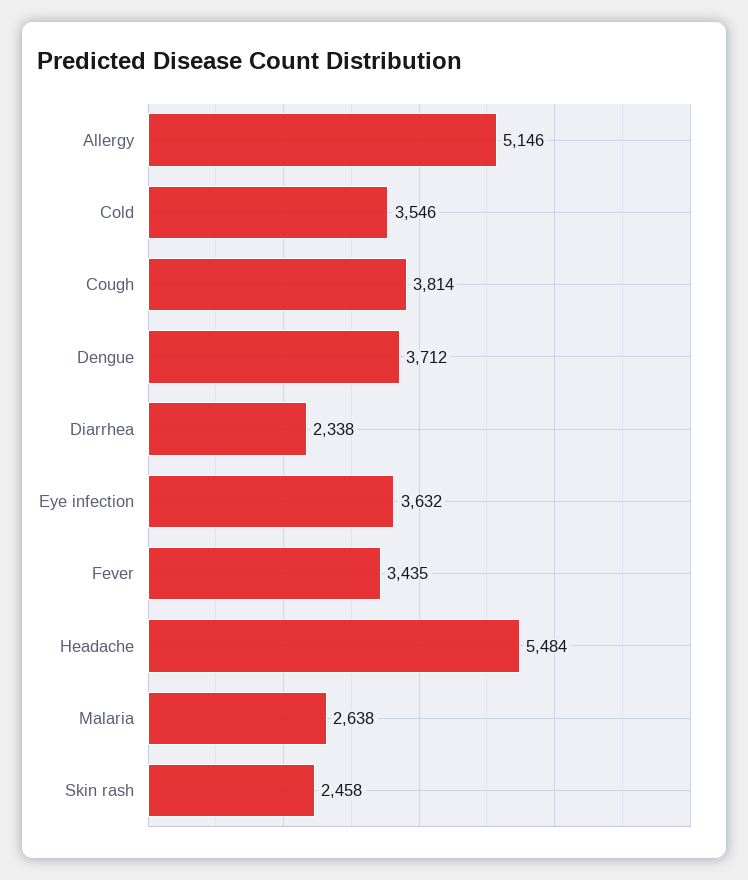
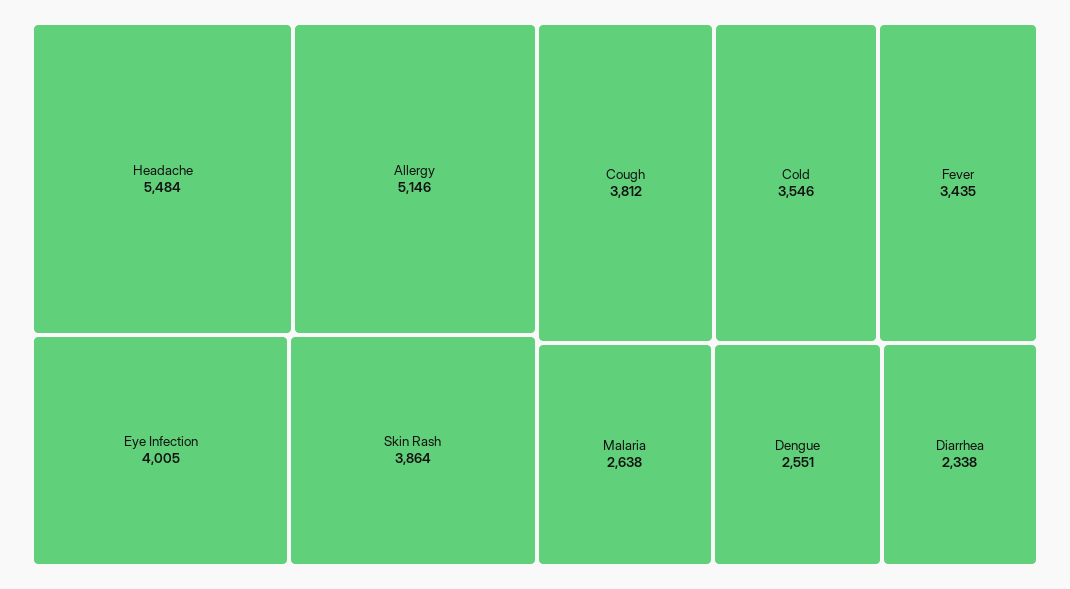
Cough: 3814 -> 3812
Dengue: 3712 -> 2551
Eye infection: 3632 -> 4005
Skin rash: 2458 -> 3864

